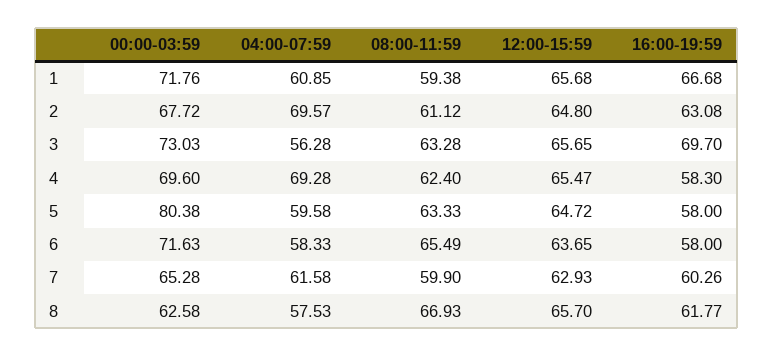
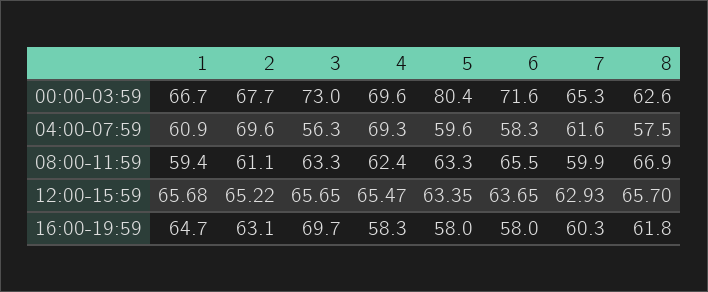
00:00-03:59, 1: 71.76 -> 66.7
16:00-19:59, 1: 66.68 -> 64.7
12:00-15:59, 2: 64.8 -> 65.22
12:00-15:59, 5: 64.72 -> 63.35

